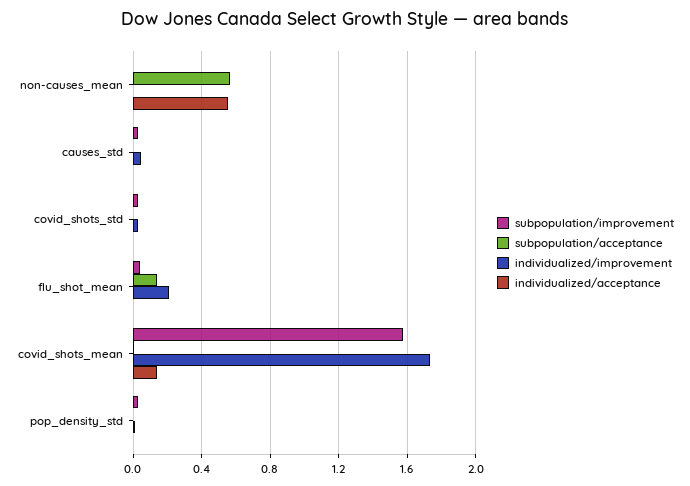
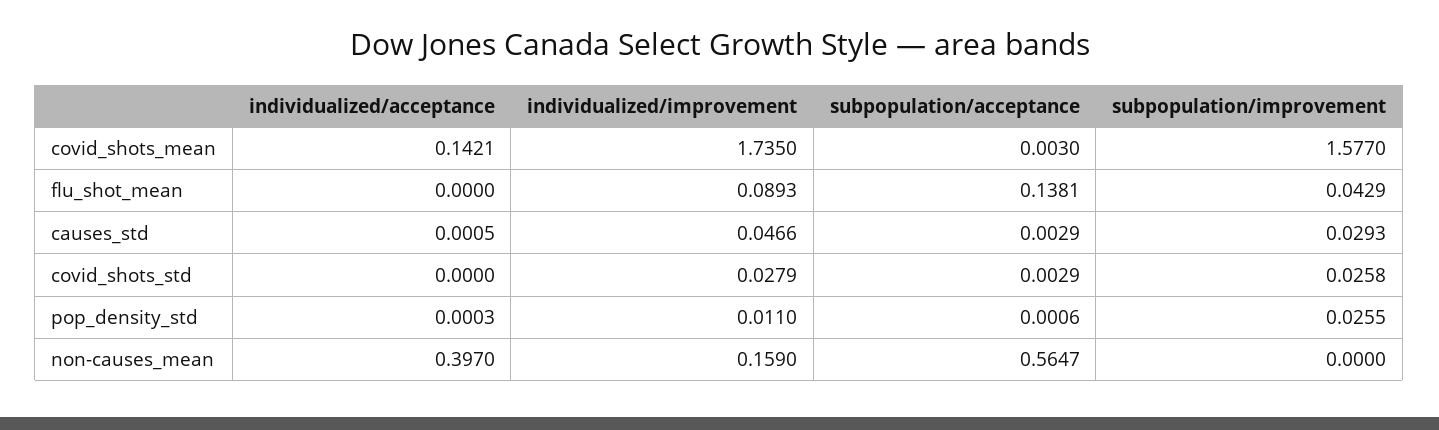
individualized/improvement, non-causes_mean: 0 -> 0.159
individualized/acceptance, non-causes_mean: 0.55 -> 0.397
individualized/improvement, flu_shot_mean: 0.2 -> 0.0893

